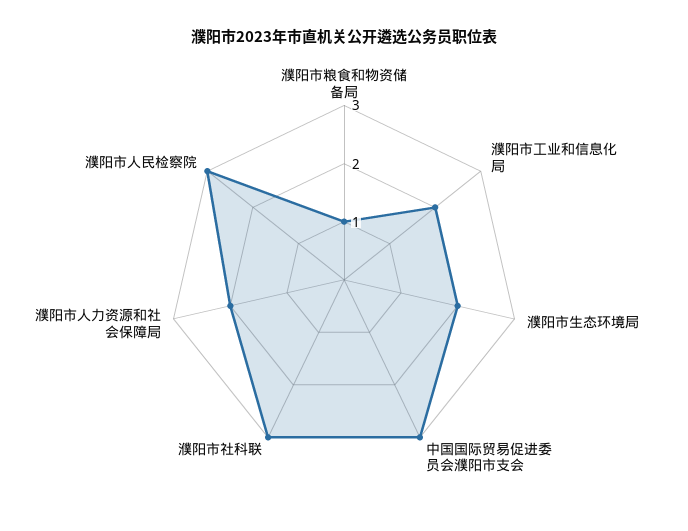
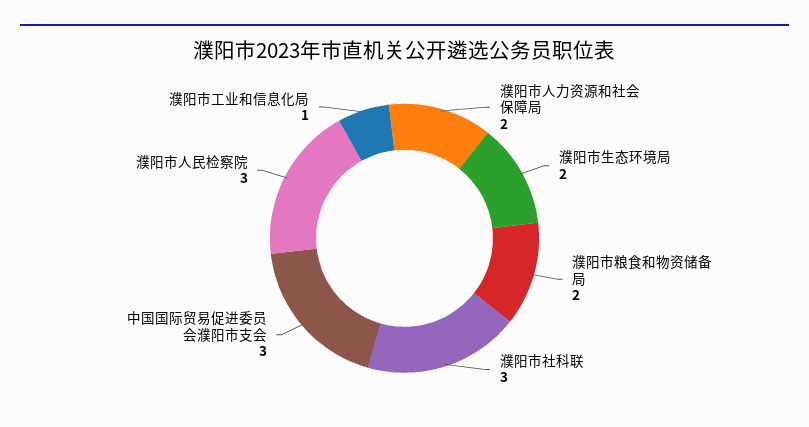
濮阳市粮食和物资储备局: 1 -> 2
濮阳市工业和信息化局: 2 -> 1

